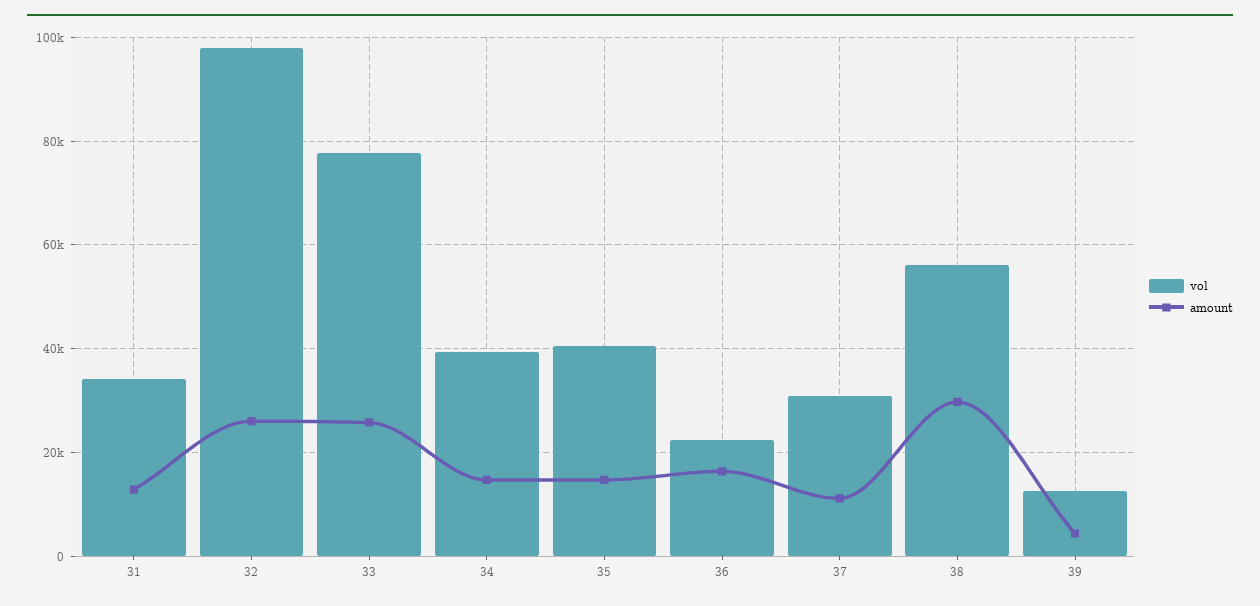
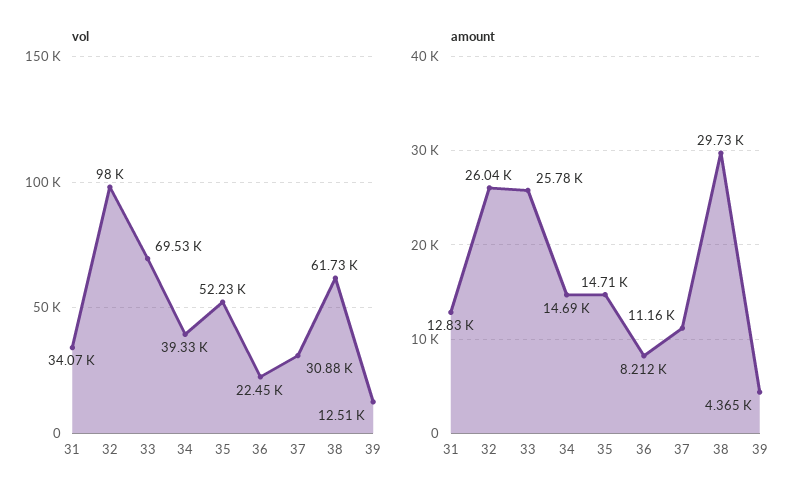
vol, 33: 78000 -> 69530
vol, 35: 40000 -> 52230
amount, 36: 16000 -> 8212
vol, 38: 56000 -> 61730

